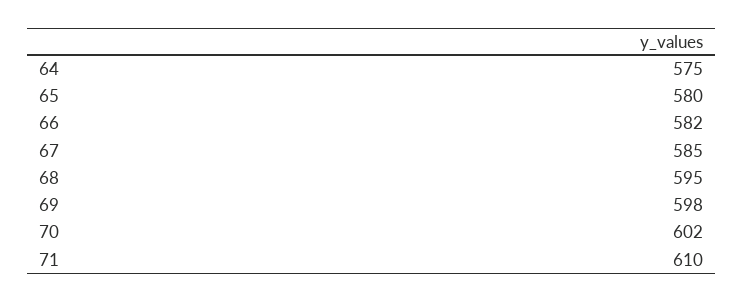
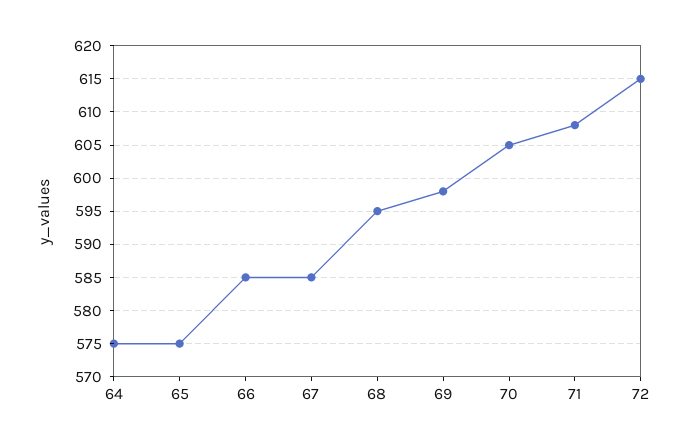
65: 580 -> 575
66: 582 -> 585
70: 602 -> 605
71: 610 -> 608
72: none -> 615

